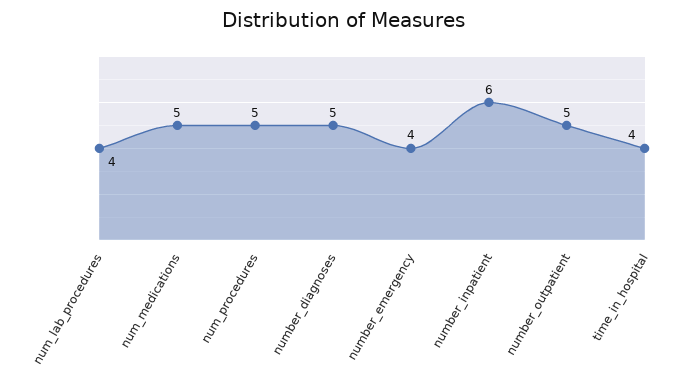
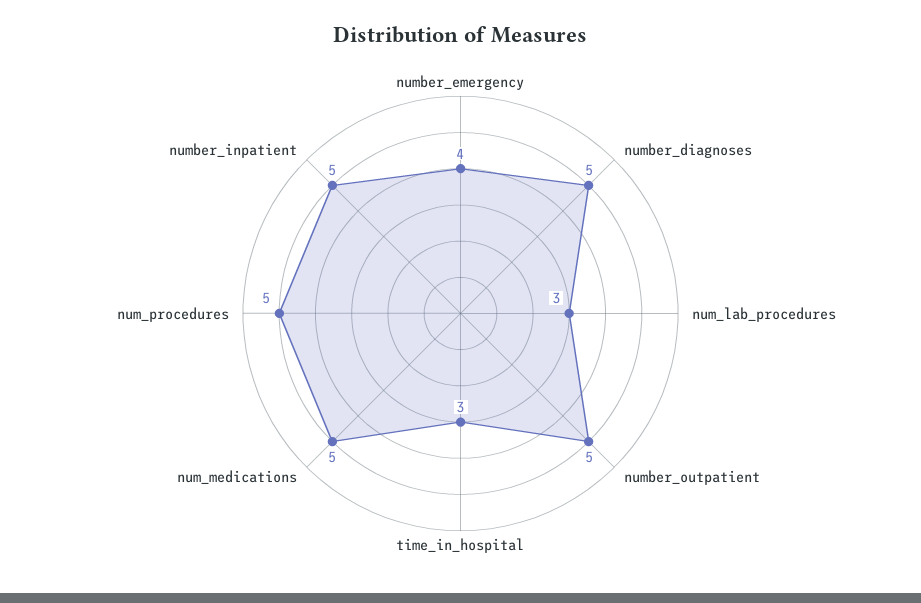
num_lab_procedures: 4 -> 3
number_inpatient: 6 -> 5
time_in_hospital: 4 -> 3

